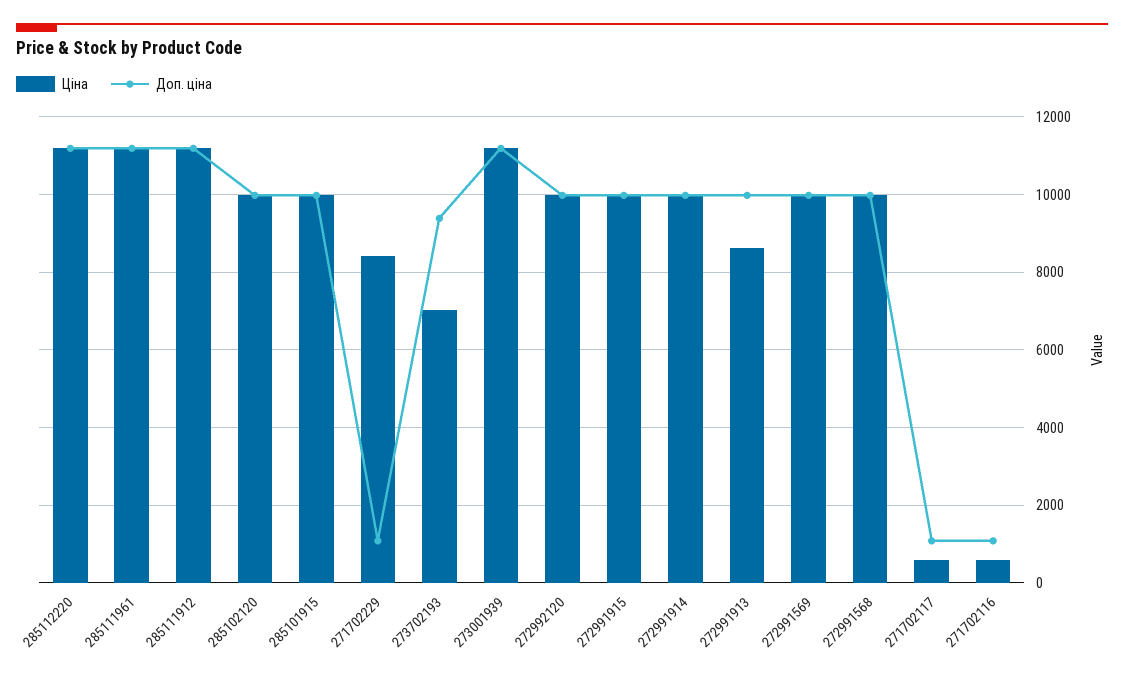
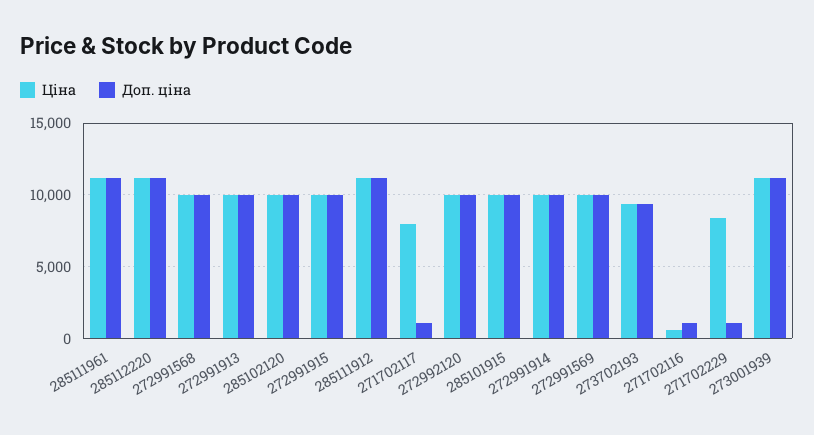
Ціна, 273702193: 7000 -> 9500
Ціна, 272991913: 8600 -> 10000
Ціна, 271702117: 600 -> 8000

